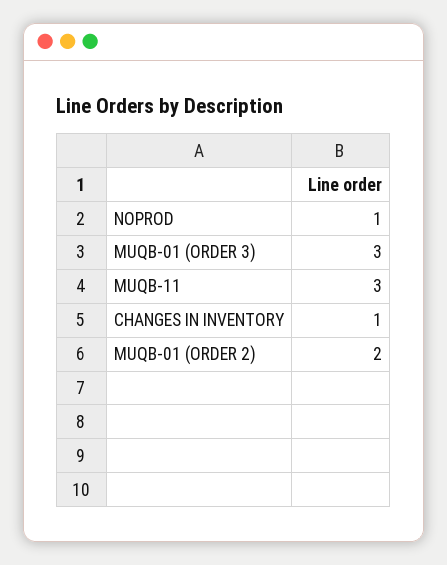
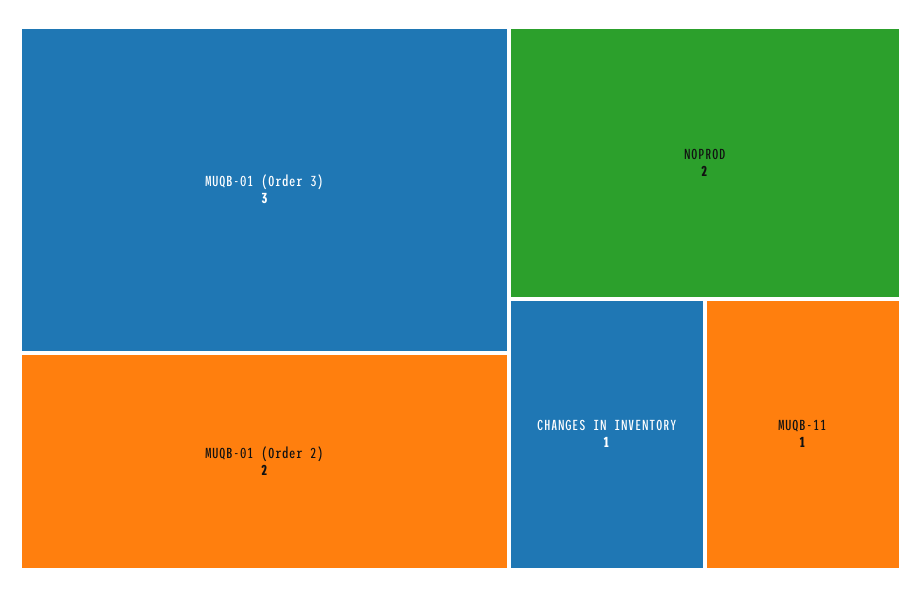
NOPROD: 1 -> 2
MUQB-11: 3 -> 1

